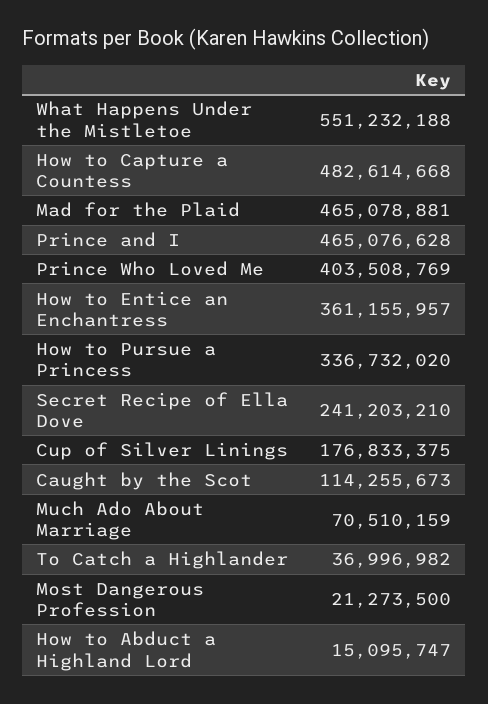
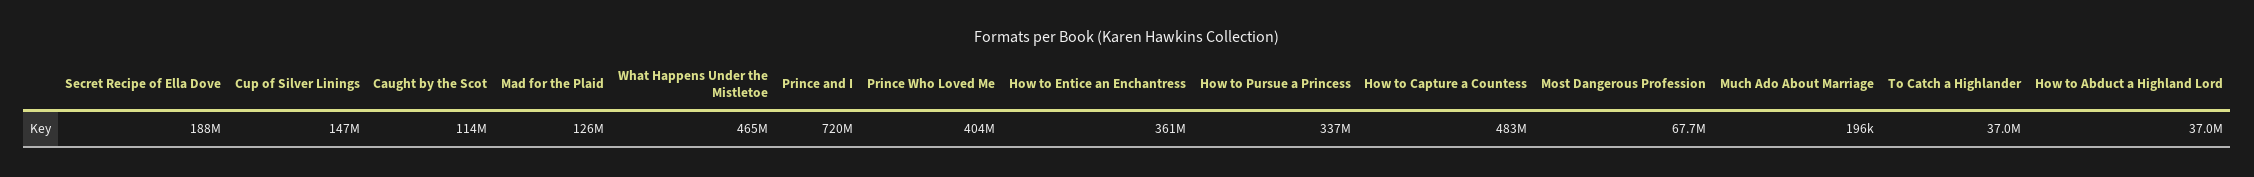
What Happens Under the Mistletoe: 551232188 -> 465000000
Mad for the Plaid: 465078881 -> 126000000
Prince and I: 465076628 -> 720000000
Secret Recipe of Ella Dove: 241203210 -> 188000000
Cup of Silver Linings: 176833375 -> 147000000
Much Ado About Marriage: 70510159 -> 196000
Most Dangerous Profession: 21273500 -> 67700000
How to Abduct a Highland Lord: 15095747 -> 37000000

